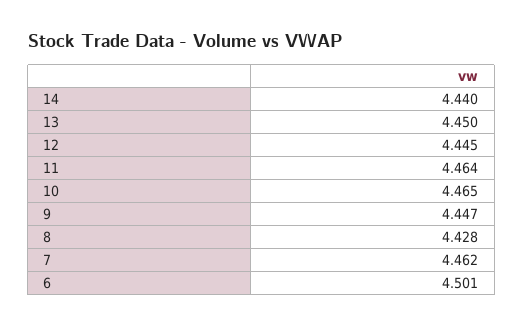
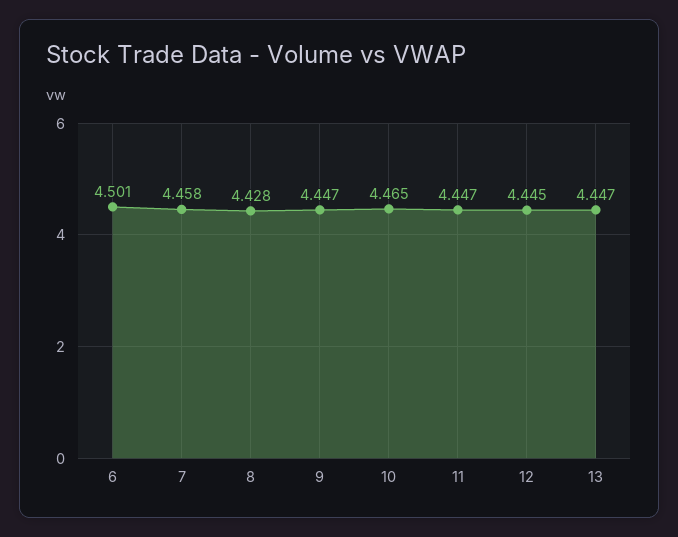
14: 4.44 -> none
13: 4.45 -> 4.447
11: 4.464 -> 4.447
7: 4.462 -> 4.458

